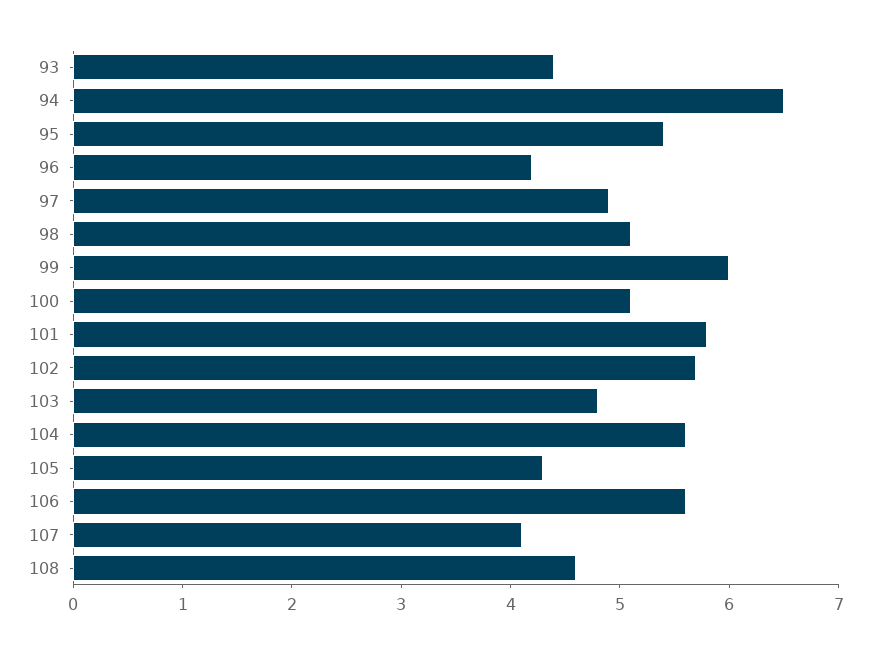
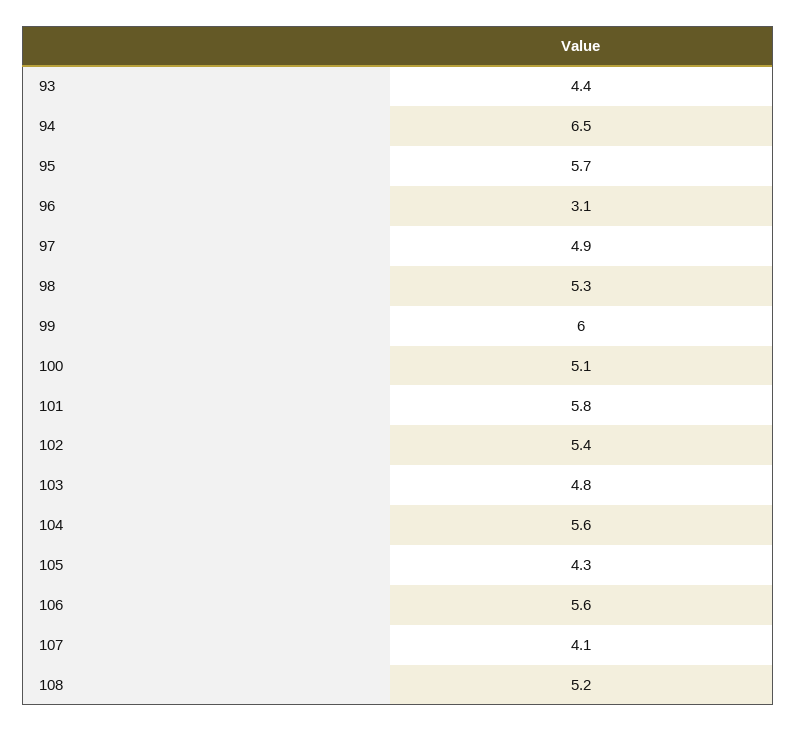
95: 5.4 -> 5.7
96: 4.2 -> 3.1
98: 5.1 -> 5.3
102: 5.7 -> 5.4
108: 4.6 -> 5.2

